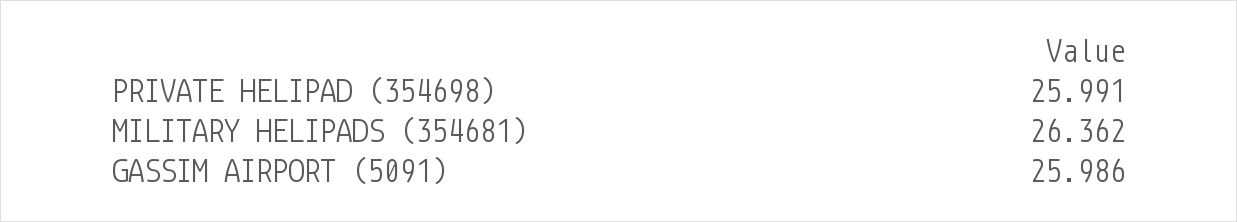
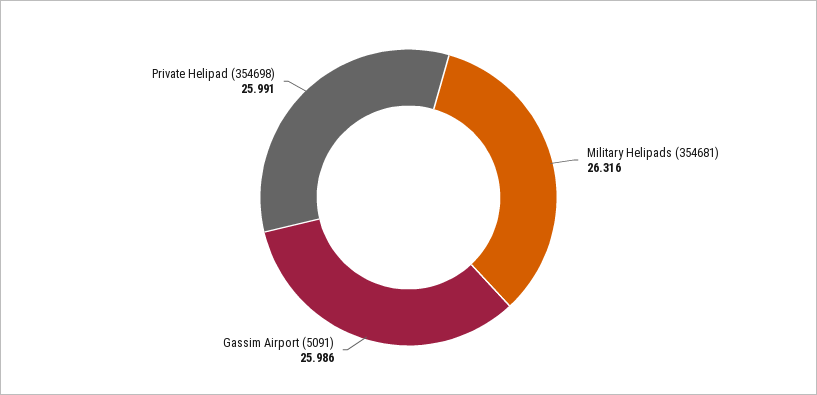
MILITARY HELIPADS (354681): 26.362 -> 26.316

